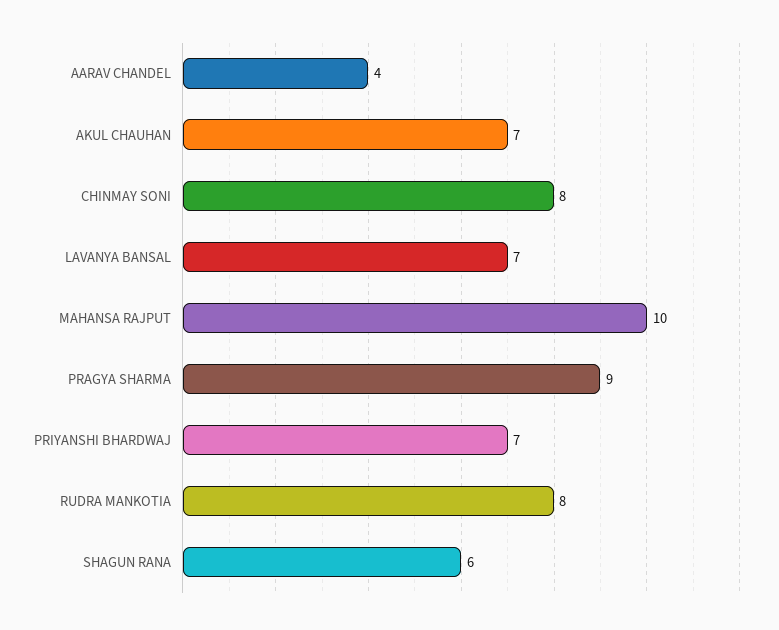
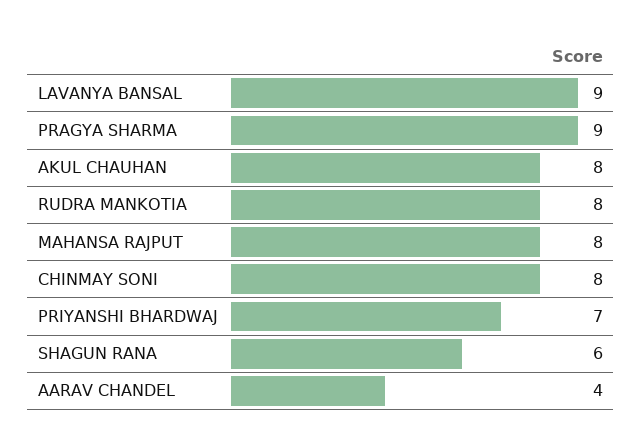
AKUL CHAUHAN: 7 -> 8
LAVANYA BANSAL: 7 -> 9
MAHANSA RAJPUT: 10 -> 8

